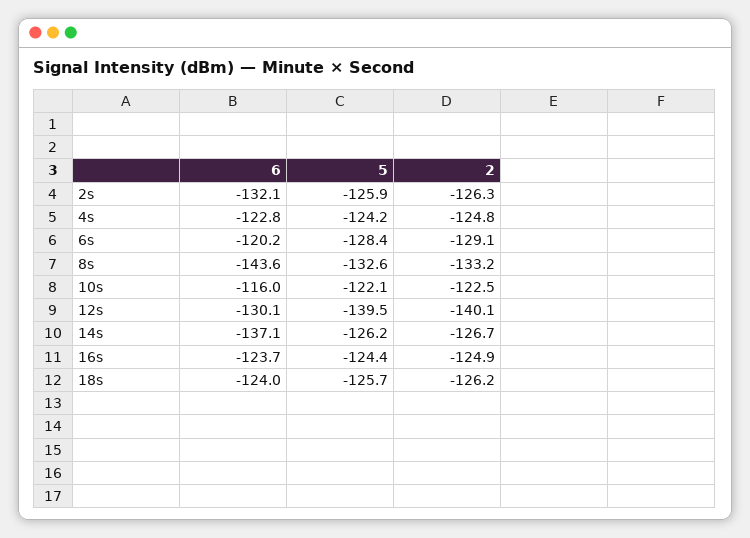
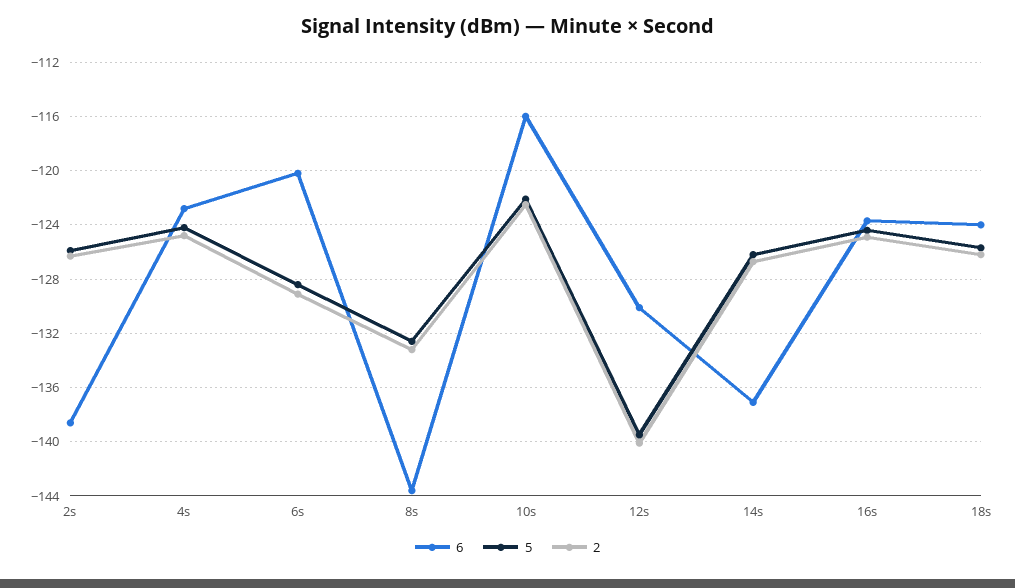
6, 2s: -132.1 -> -138.5

